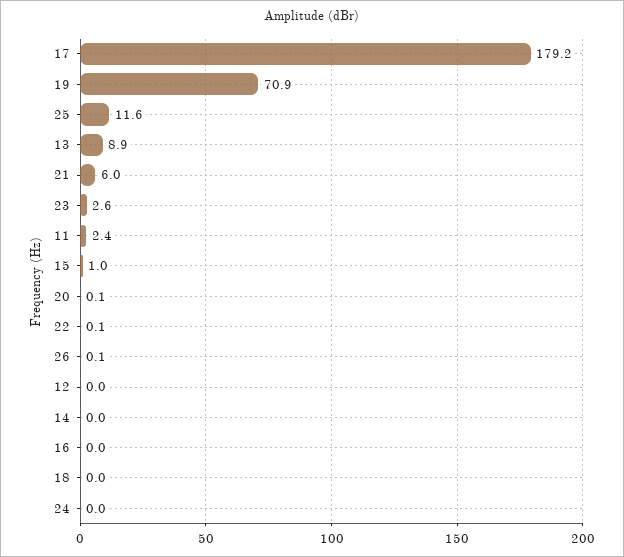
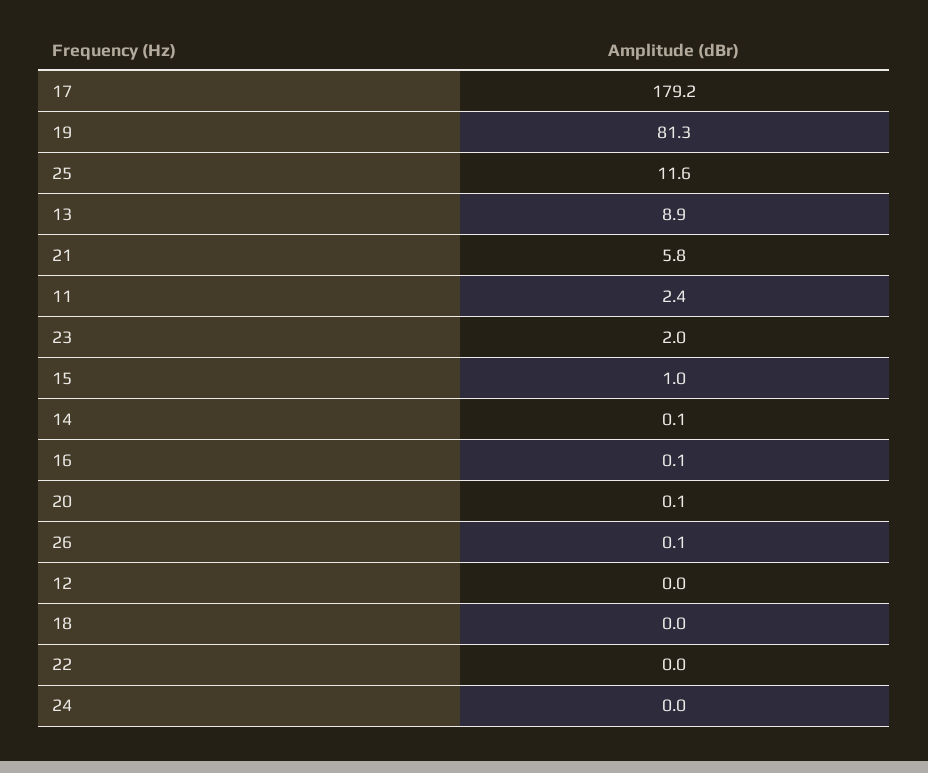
19: 70.9 -> 81.3
21: 6 -> 5.8
23: 2.6 -> 2
22: 0.1 -> 0
14: 0 -> 0.1
16: 0 -> 0.1

